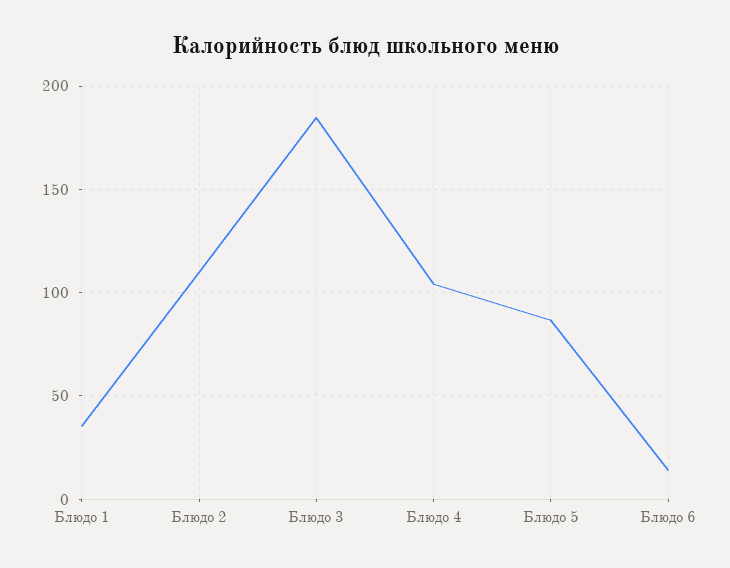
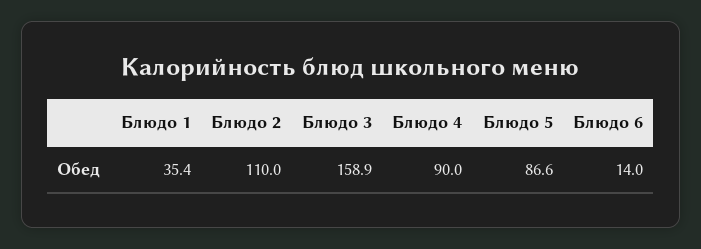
Блюдо 3: 185 -> 158.9
Блюдо 4: 105 -> 90

